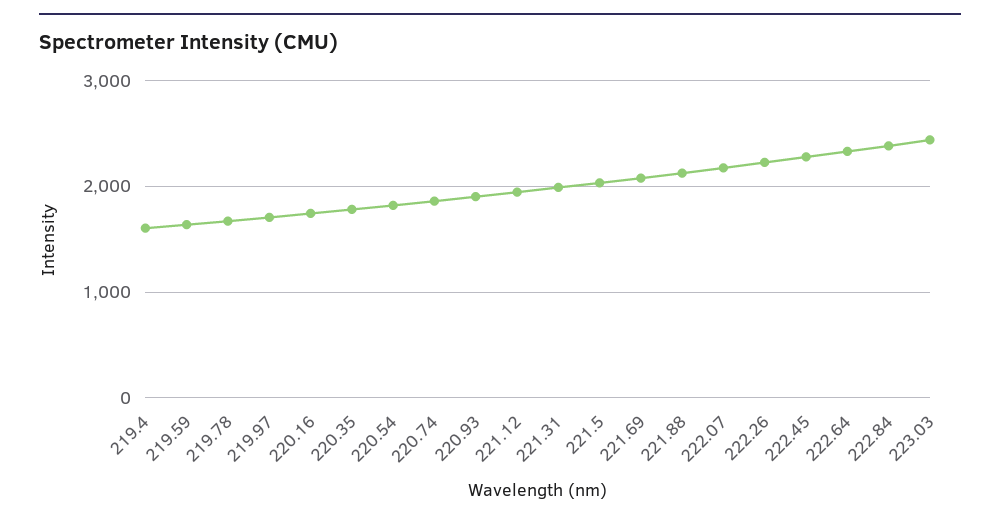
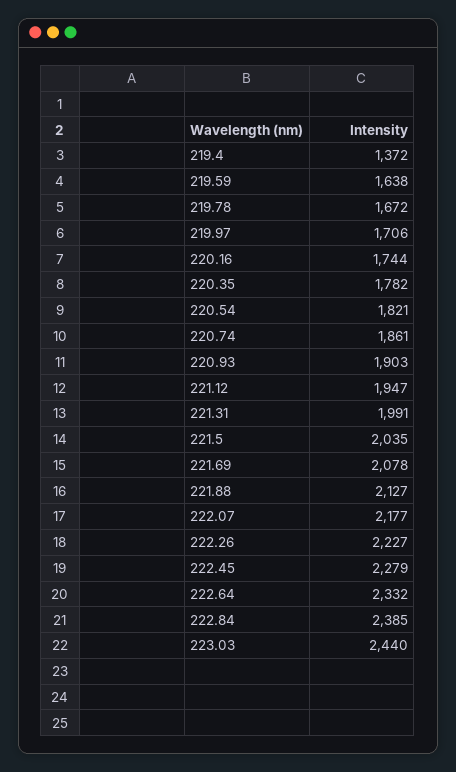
219.4: 1600 -> 1372

